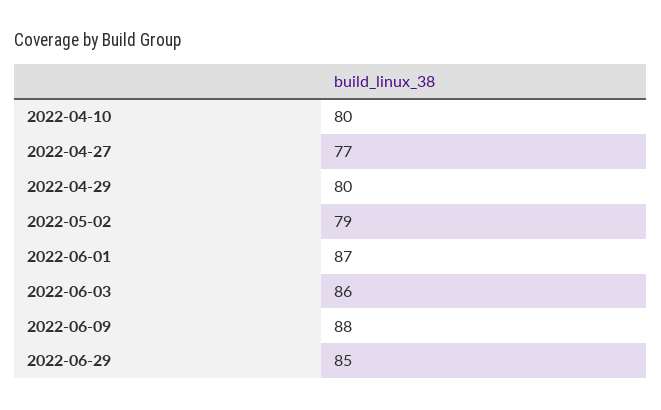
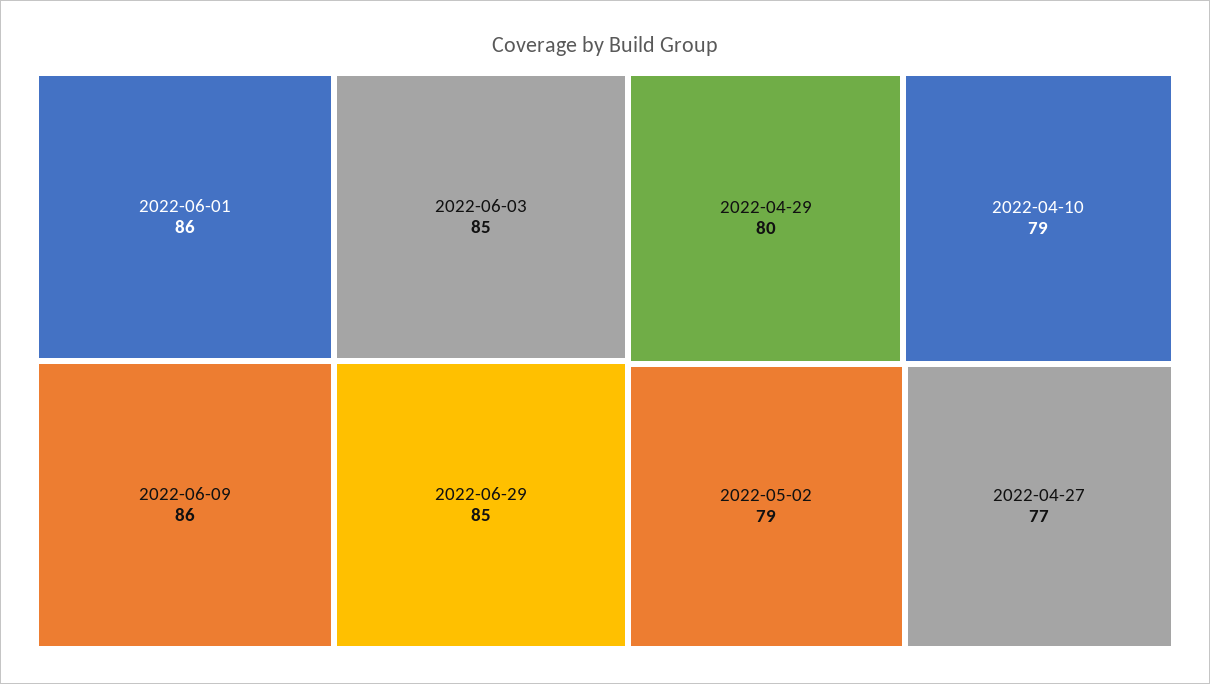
2022-04-10: 80 -> 79
2022-06-01: 87 -> 86
2022-06-03: 86 -> 85
2022-06-09: 88 -> 86

